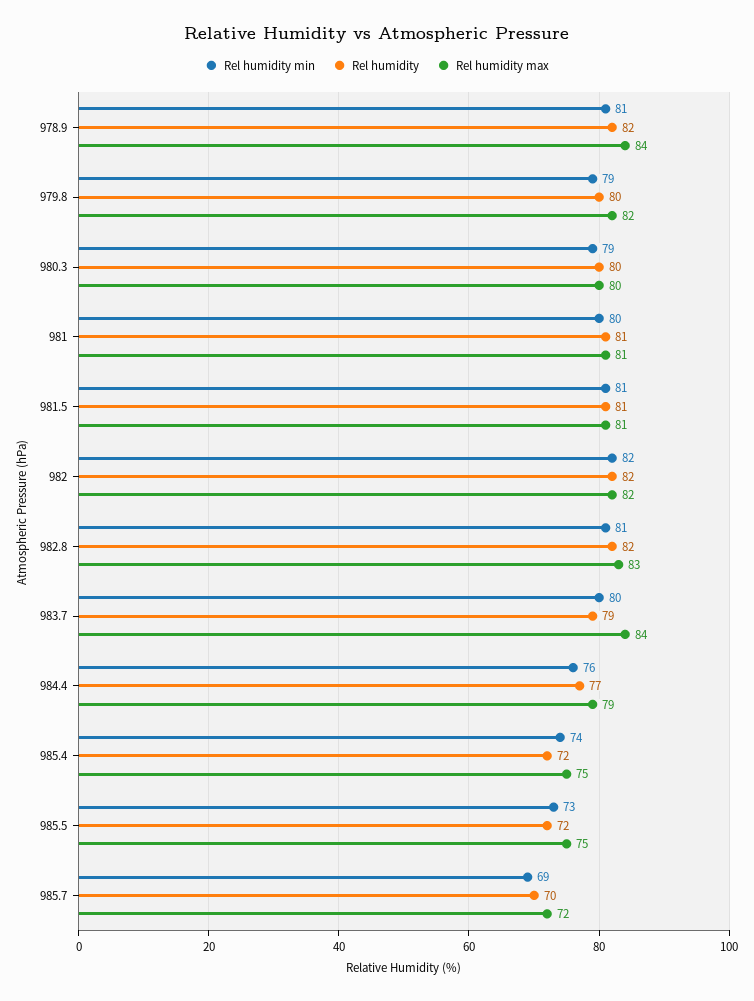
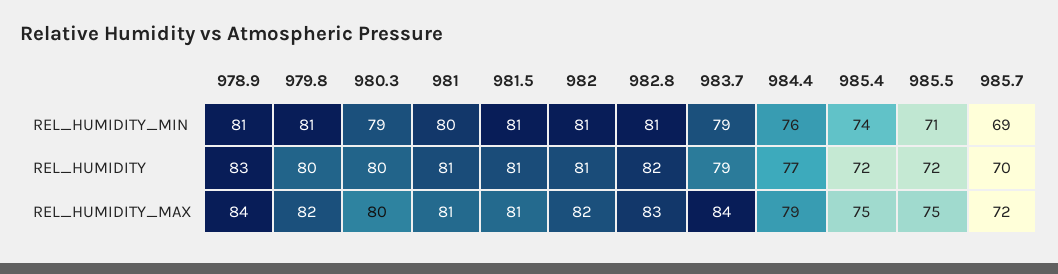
Rel humidity, 978.9: 82 -> 83
Rel humidity min, 979.8: 79 -> 81
Rel humidity min, 982: 82 -> 81
Rel humidity, 982: 82 -> 81
Rel humidity min, 983.7: 80 -> 79
Rel humidity min, 985.5: 73 -> 71

